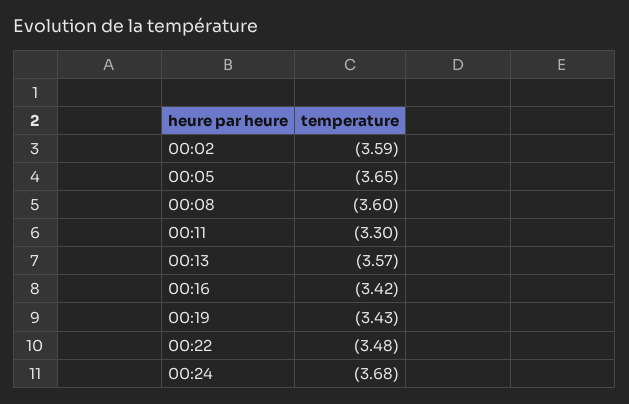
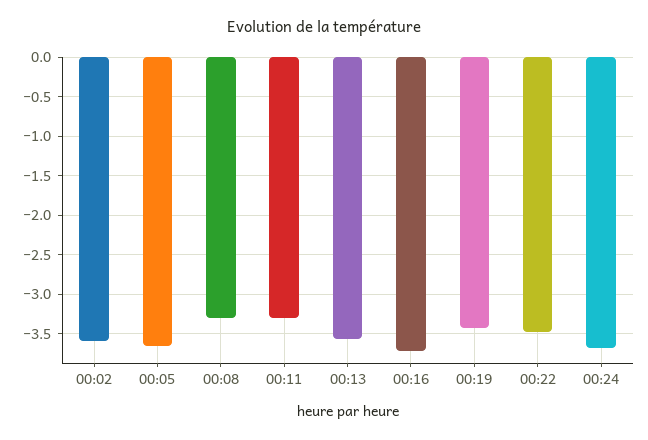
00:08: -3.6 -> -3.3
00:16: -3.42 -> -3.7

